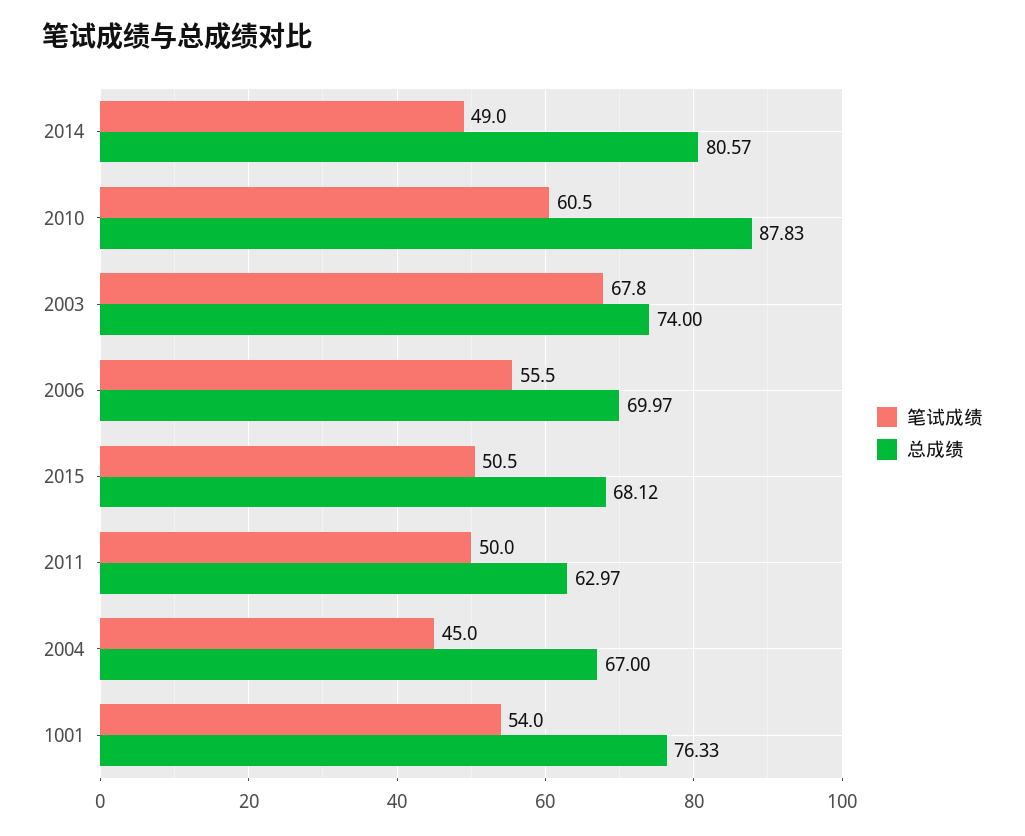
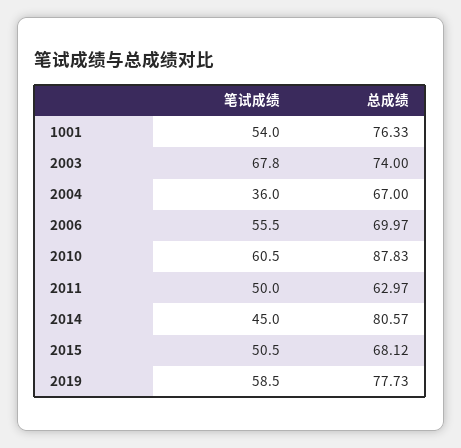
笔试成绩, 2014: 49 -> 45
笔试成绩, 2004: 45 -> 36
笔试成绩, 2019: none -> 58.5
总成绩, 2019: none -> 77.73

